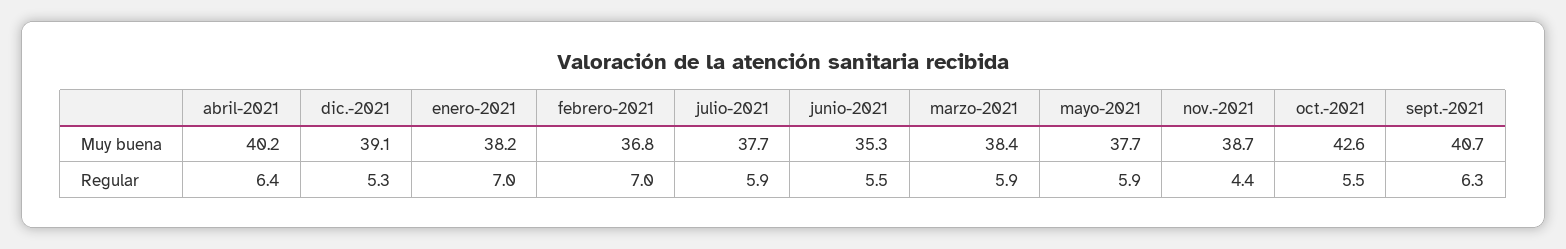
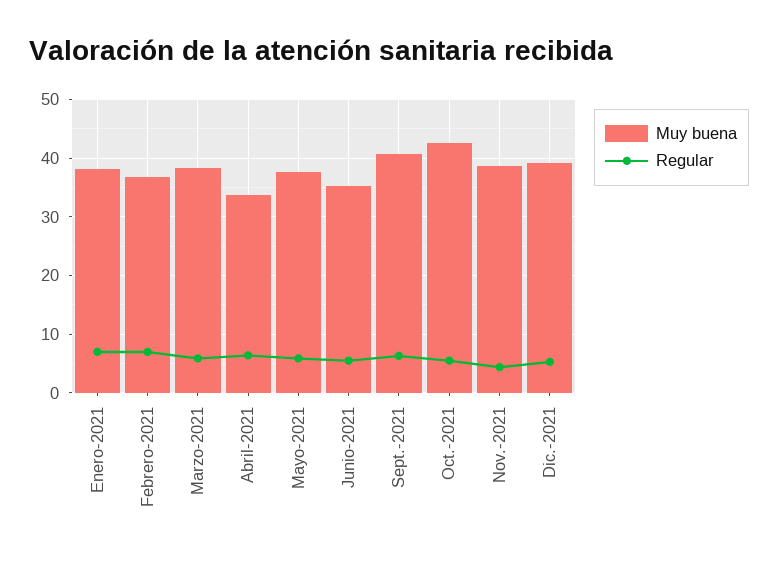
Muy buena, abril-2021: 40.2 -> 34
Muy buena, julio-2021: 37.7 -> none
Regular, julio-2021: 5.9 -> none

